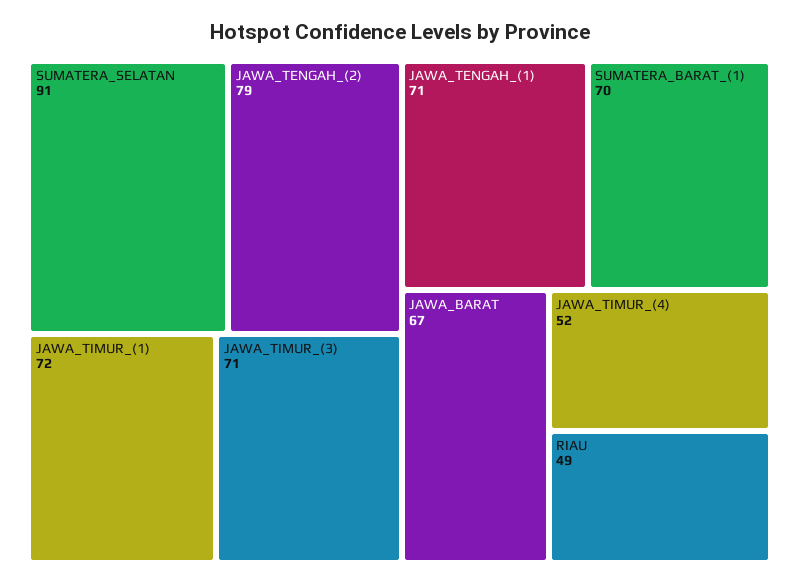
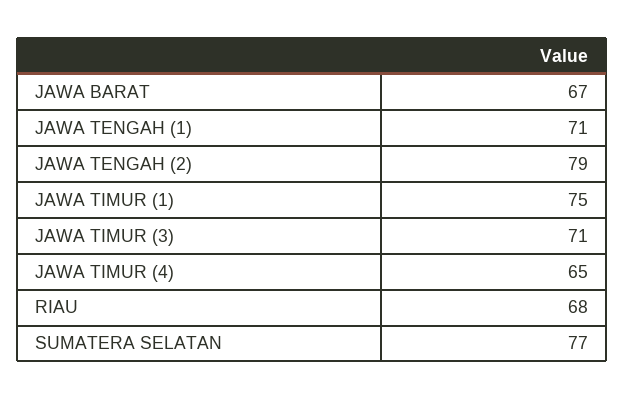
SUMATERA_SELATAN: 91 -> 77
JAWA_TIMUR_(1): 72 -> 75
SUMATERA_BARAT_(1): 70 -> none
JAWA_TIMUR_(4): 52 -> 65
RIAU: 49 -> 68

